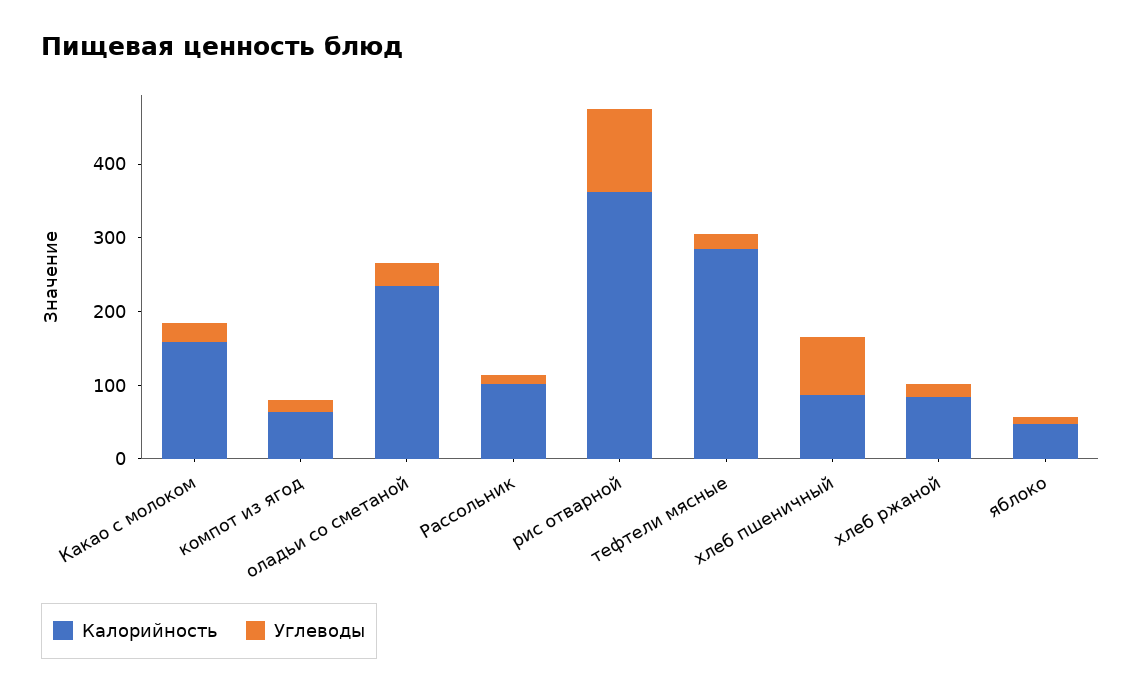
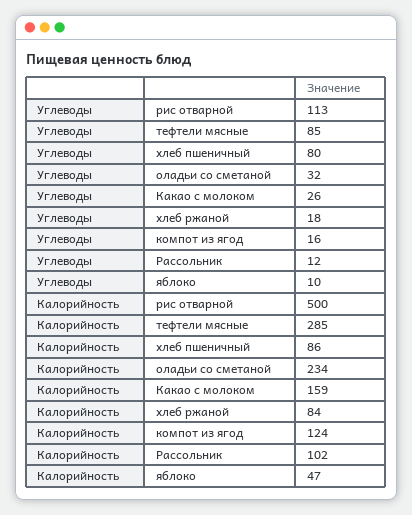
Калорийность, компот из ягод: 60 -> 124
Калорийность, рис отварной: 360 -> 500
Углеводы, тефтели мясные: 20 -> 85

